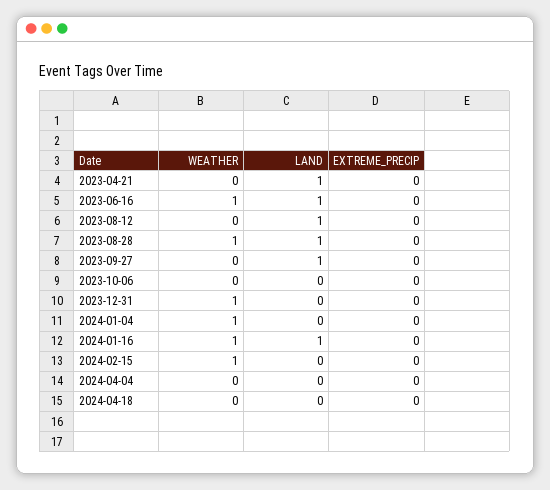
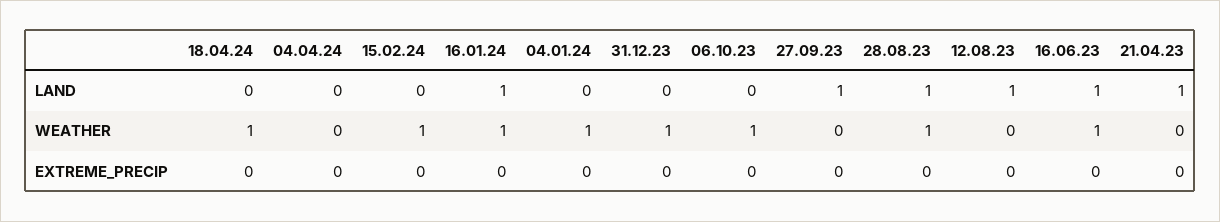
WEATHER, 2023-10-06: 0 -> 1
WEATHER, 2024-04-18: 0 -> 1

